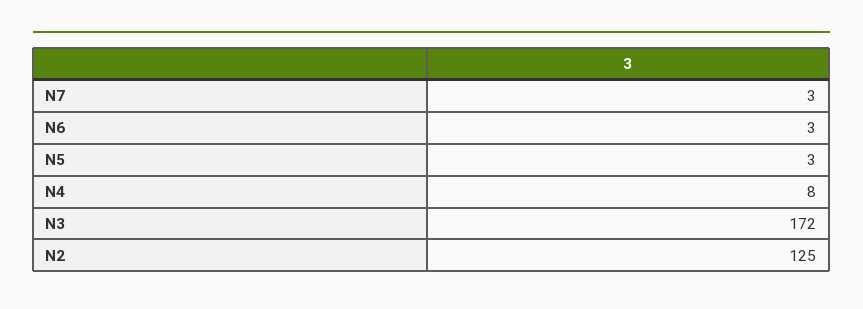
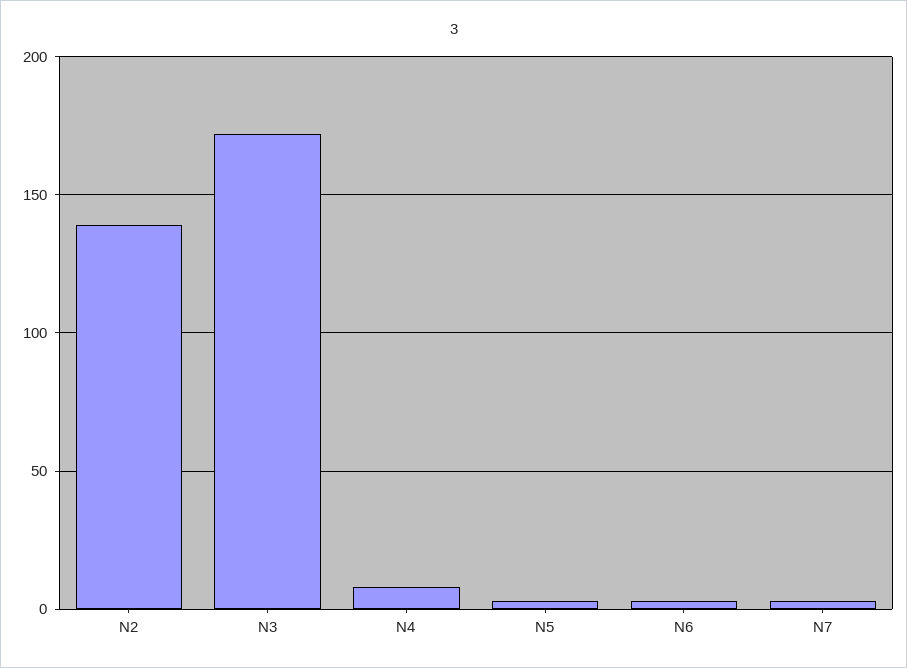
N2: 125 -> 140

